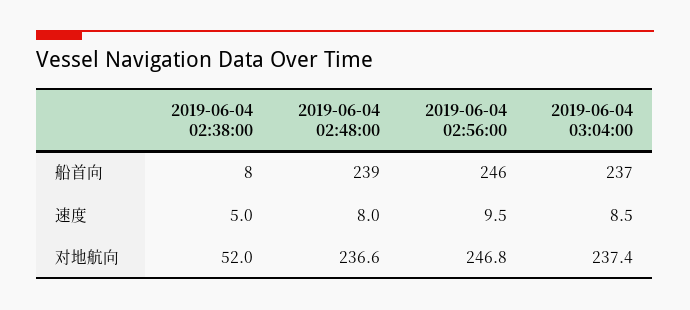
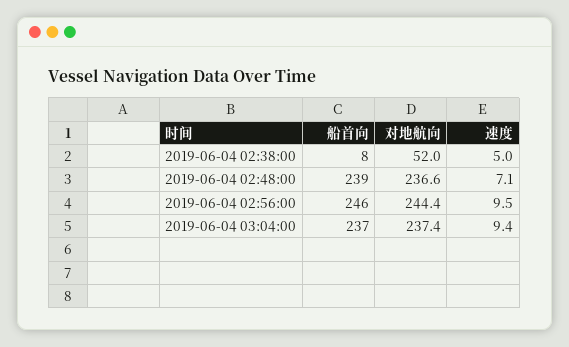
2019-06-04 02:48:00, 速度: 8 -> 7.1
2019-06-04 03:04:00, 速度: 8.5 -> 9.4
2019-06-04 02:56:00, 对地航向: 246.8 -> 244.4

